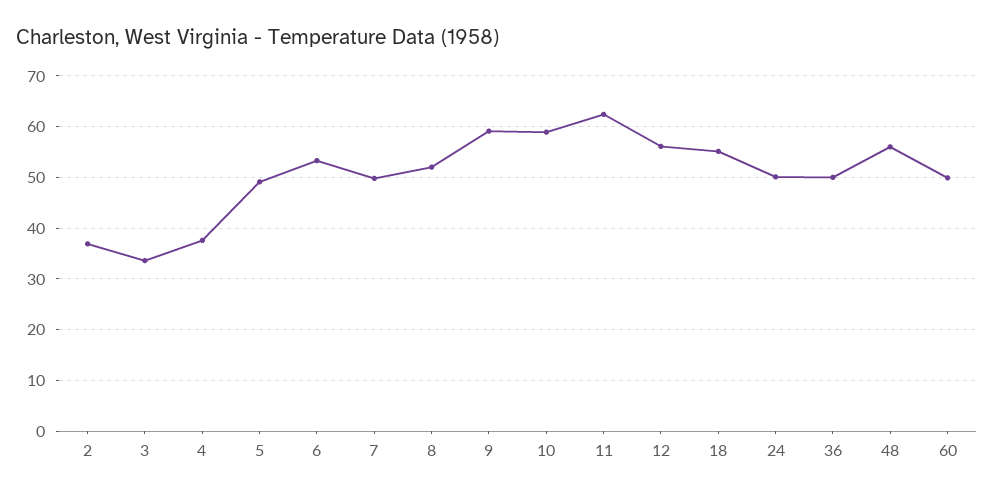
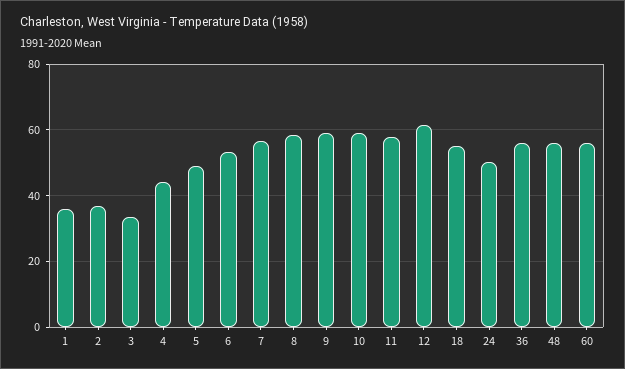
4: 38 -> 44
7: 50 -> 56
8: 52 -> 58
11: 62 -> 58
12: 56 -> 62
36: 50 -> 56
60: 50 -> 56
1: none -> 36

